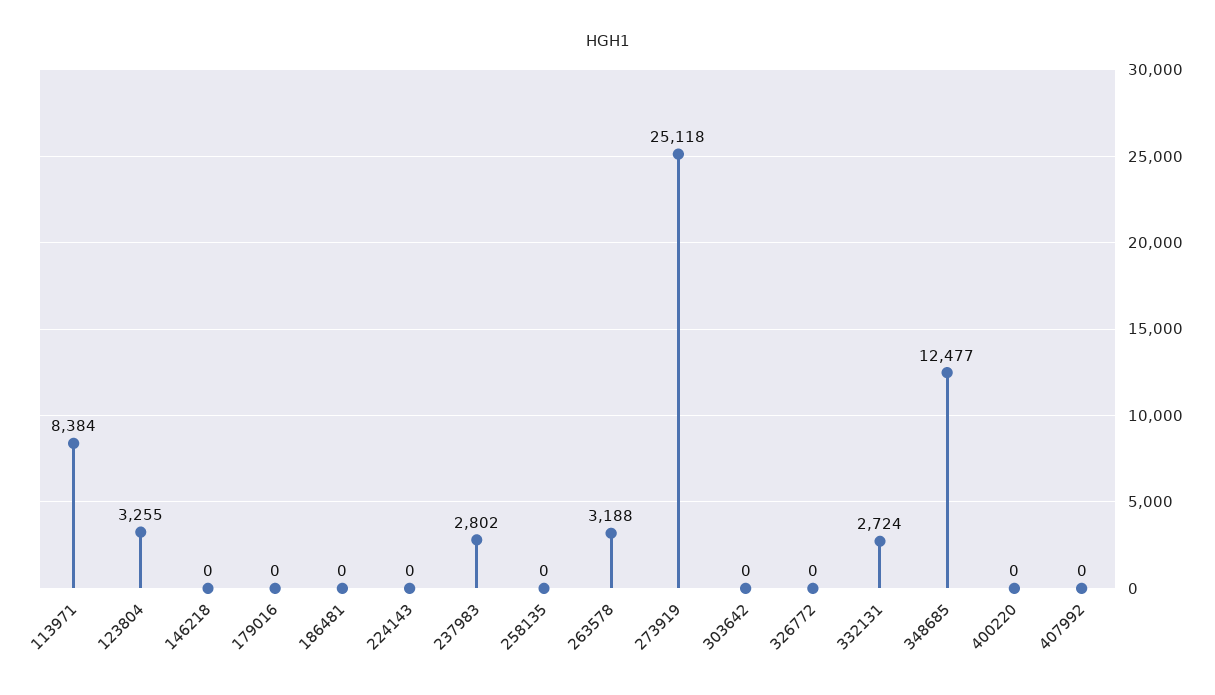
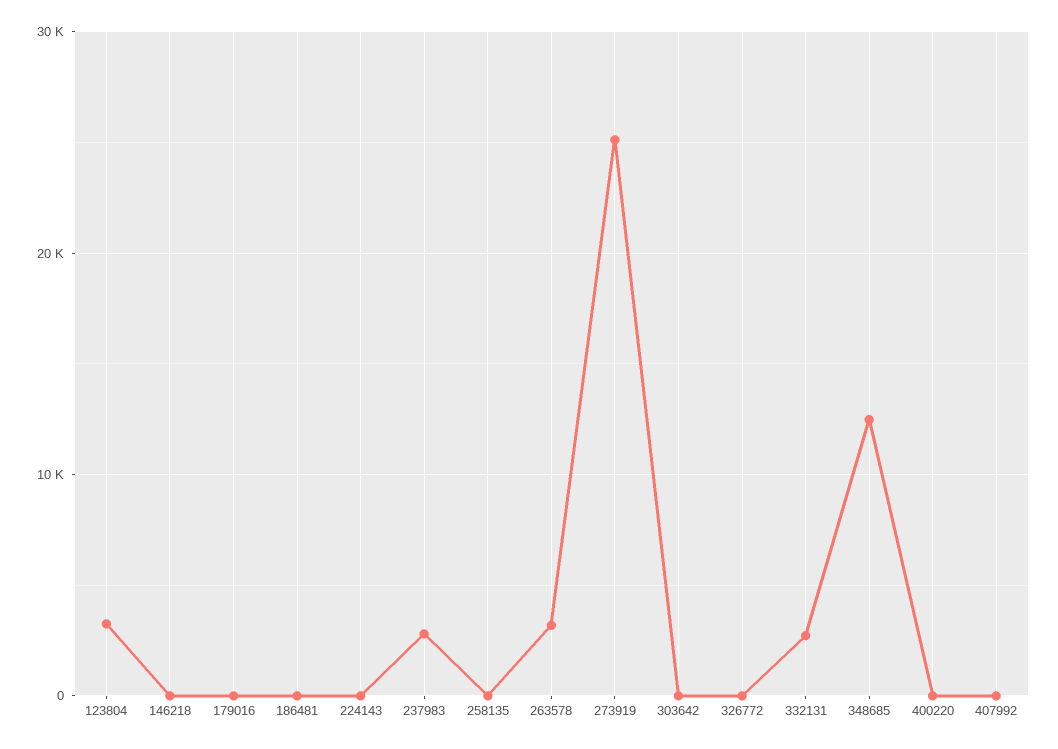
113971: 8384 -> none

